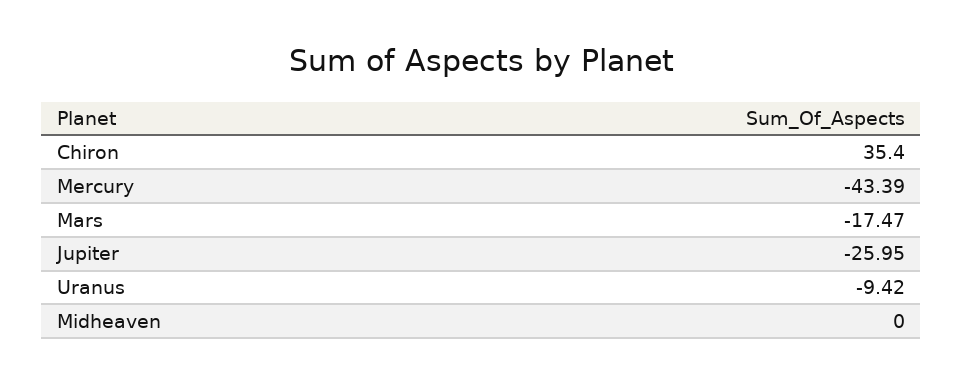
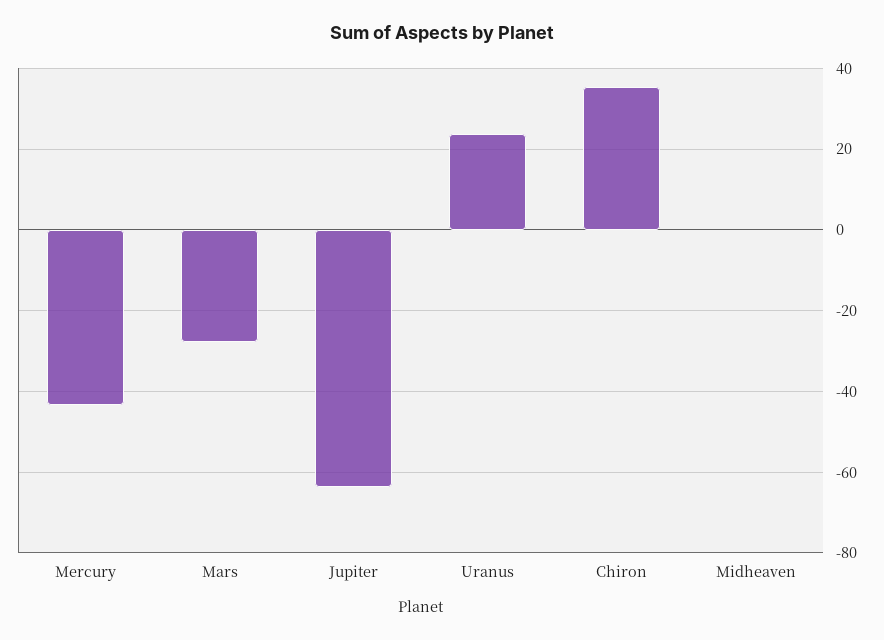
Mars: -17.47 -> -28
Jupiter: -25.95 -> -64
Uranus: -9.42 -> 24

